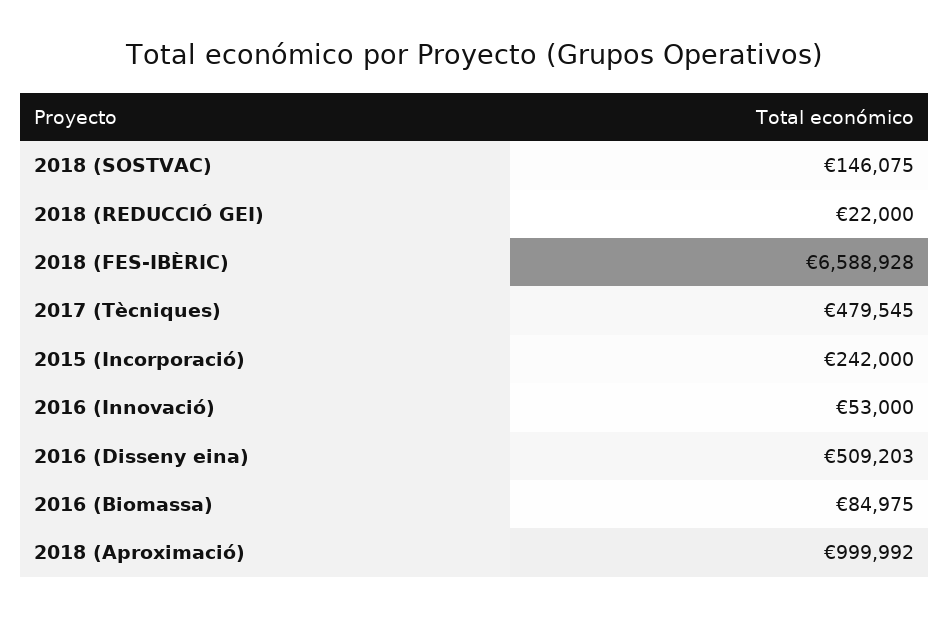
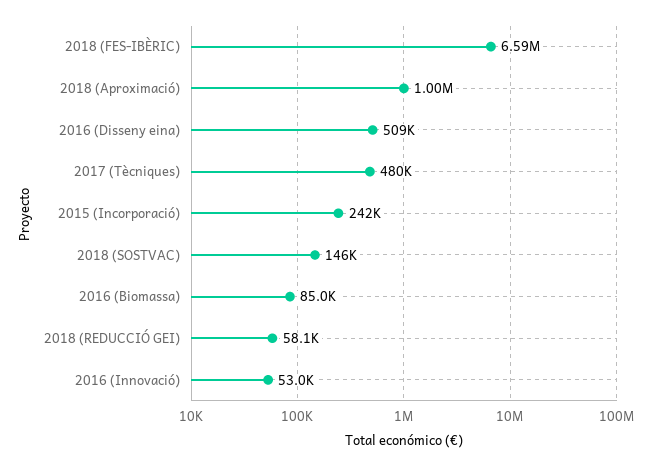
2018 (REDUCCIÓ GEI): 22000 -> 58100

